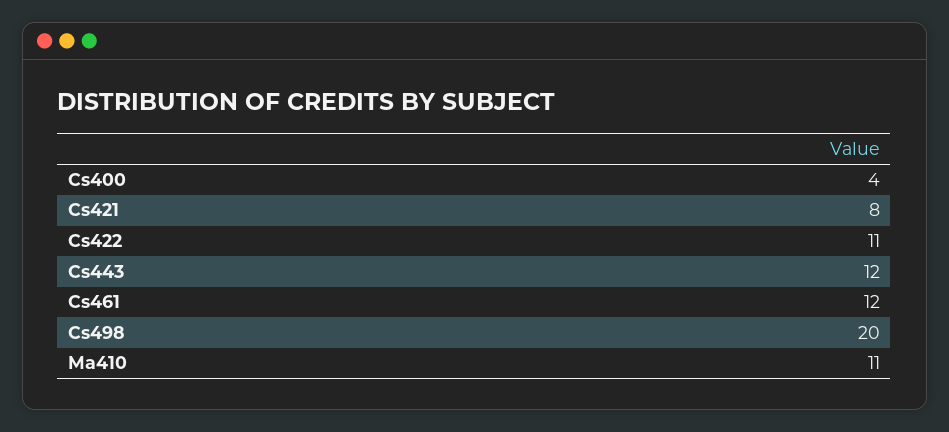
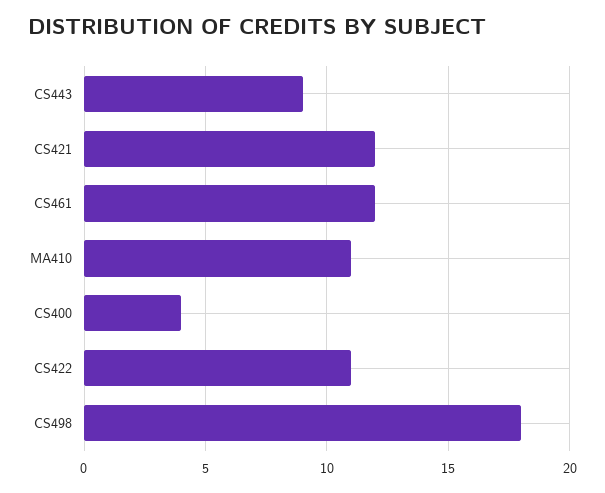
Cs421: 8 -> 12
Cs443: 12 -> 9
Cs498: 20 -> 18

